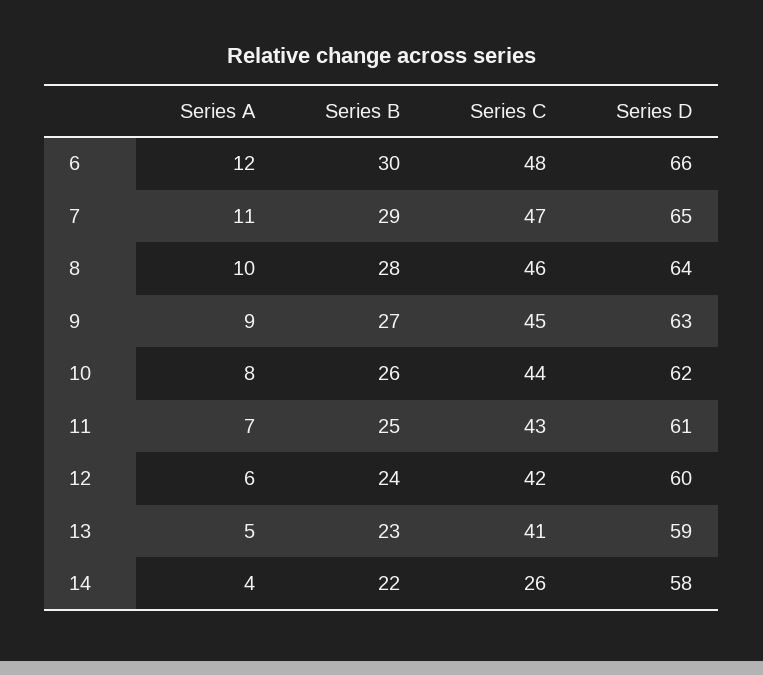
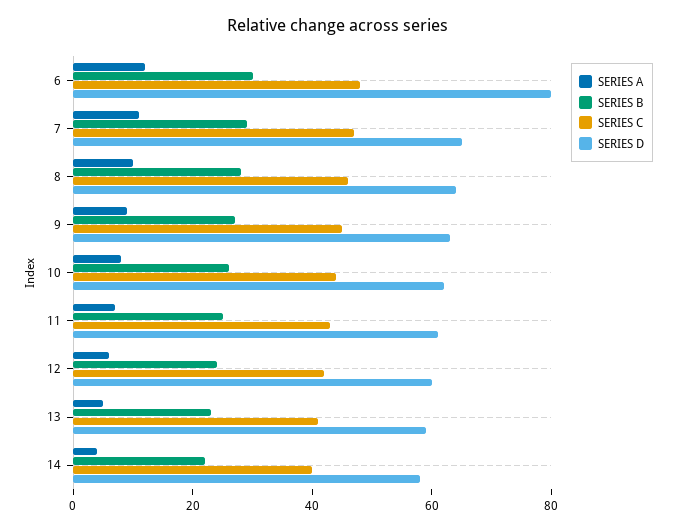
Series D, 6: 66 -> 80
Series C, 14: 26 -> 40

